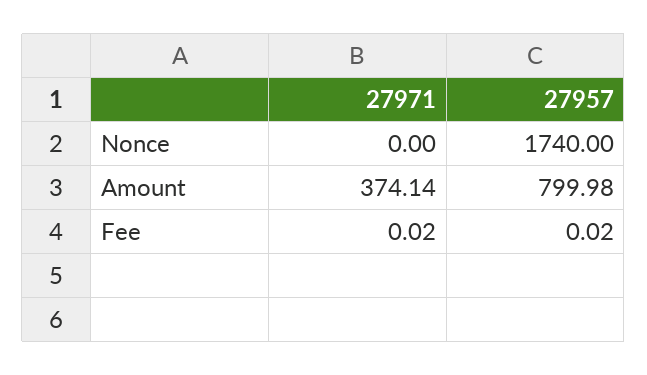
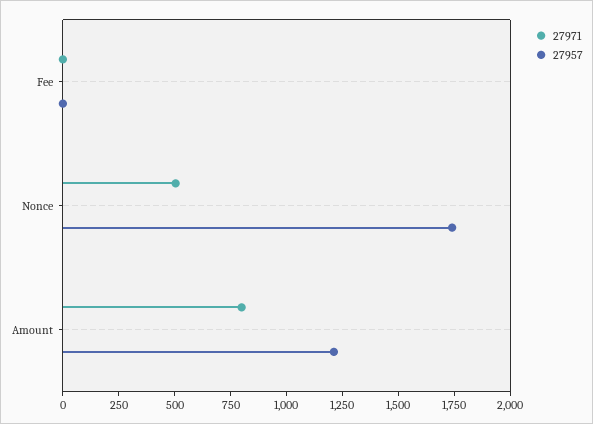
27971, Nonce: 0 -> 500
27971, Amount: 374.14 -> 800
27957, Amount: 799.98 -> 1200

